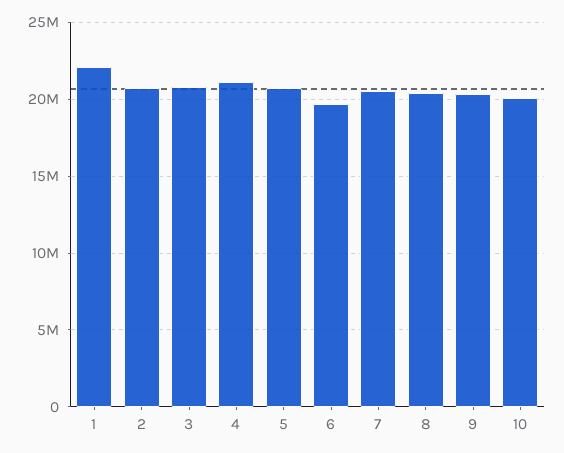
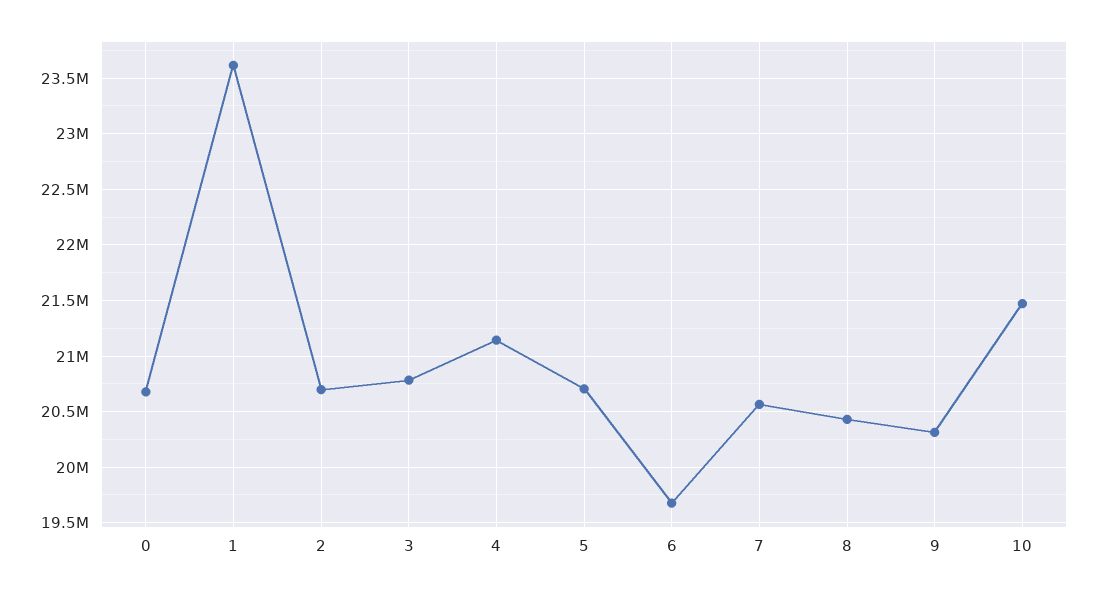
1: 22000000 -> 23600000
10: 20000000 -> 21500000
0: none -> 20700000

